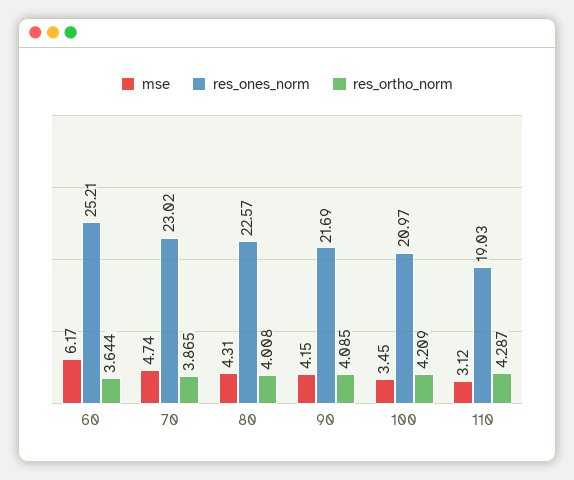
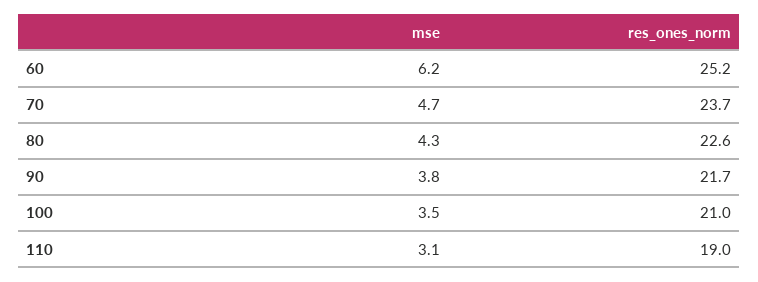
res_ortho_norm, 60: 3.644 -> none
res_ones_norm, 70: 23.02 -> 23.7
res_ortho_norm, 70: 3.865 -> none
res_ortho_norm, 80: 4.008 -> none
mse, 90: 4.15 -> 3.8
res_ortho_norm, 90: 4.085 -> none
res_ortho_norm, 100: 4.209 -> none
res_ortho_norm, 110: 4.287 -> none

